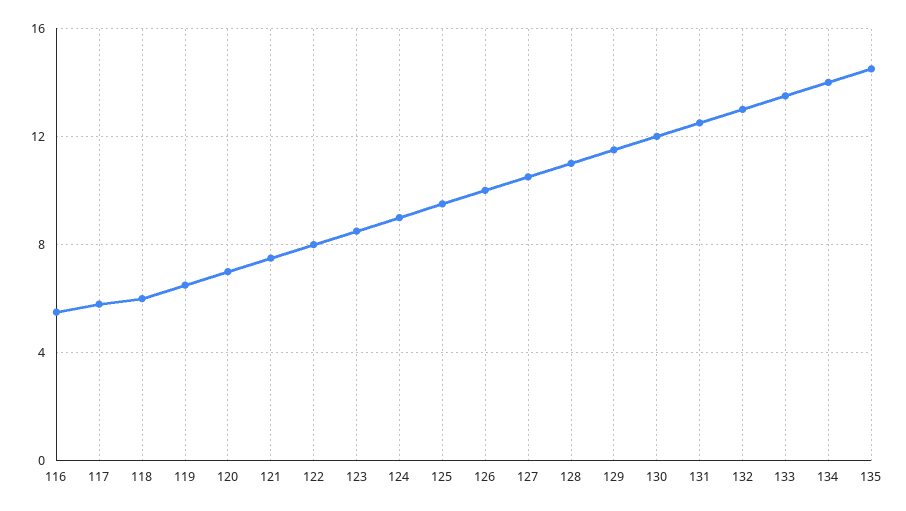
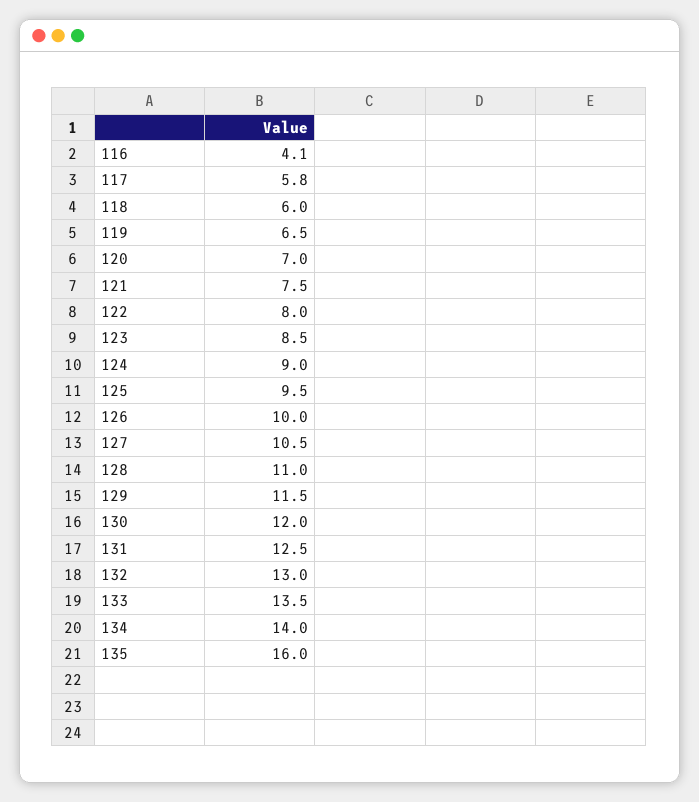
116: 5.5 -> 4.1
135: 14.5 -> 16

